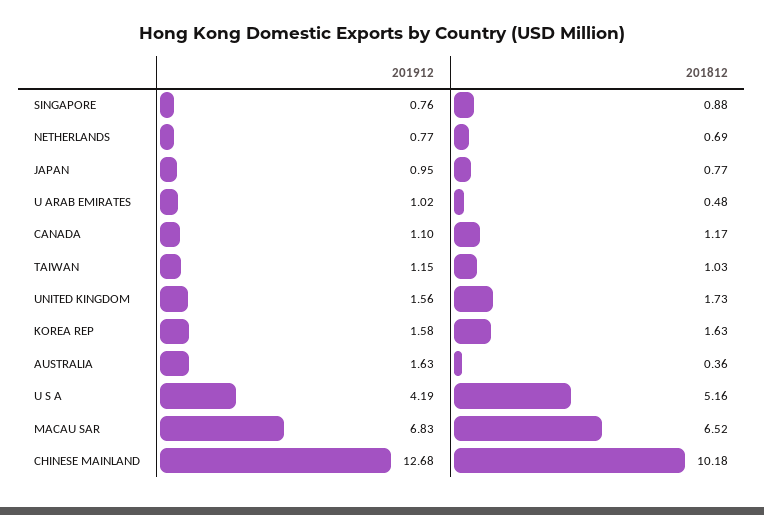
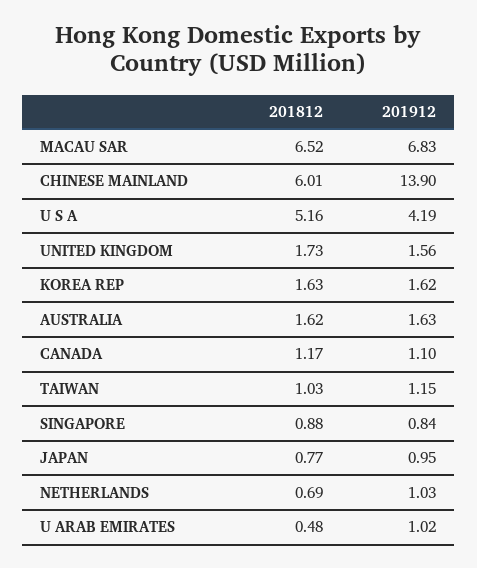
201912, SINGAPORE: 0.76 -> 0.84
201912, NETHERLANDS: 0.77 -> 1.03
201912, KOREA REP: 1.58 -> 1.62
201812, AUSTRALIA: 0.36 -> 1.62
201912, CHINESE MAINLAND: 12.68 -> 13.9
201812, CHINESE MAINLAND: 10.18 -> 6.01

